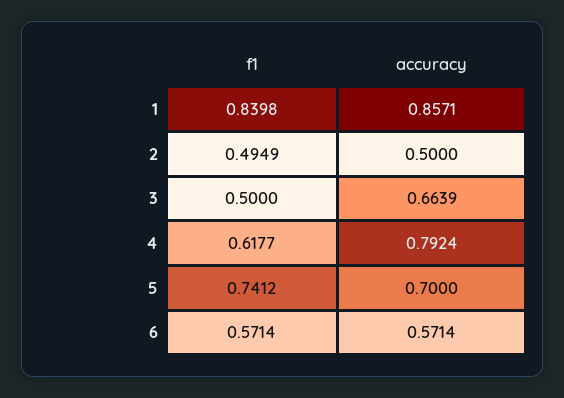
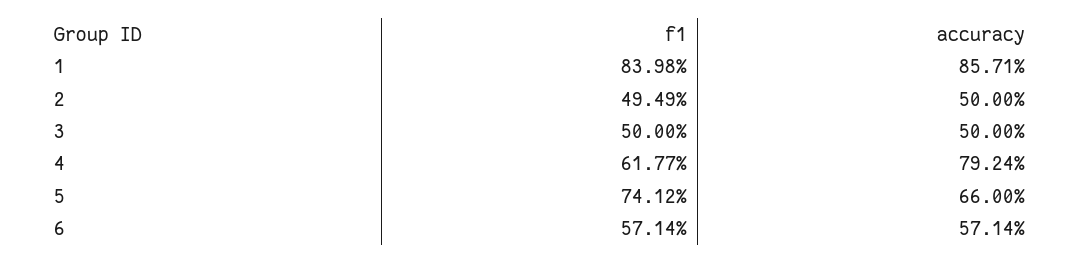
accuracy, 3: 0.6639 -> 0.5
accuracy, 5: 0.7 -> 0.66

